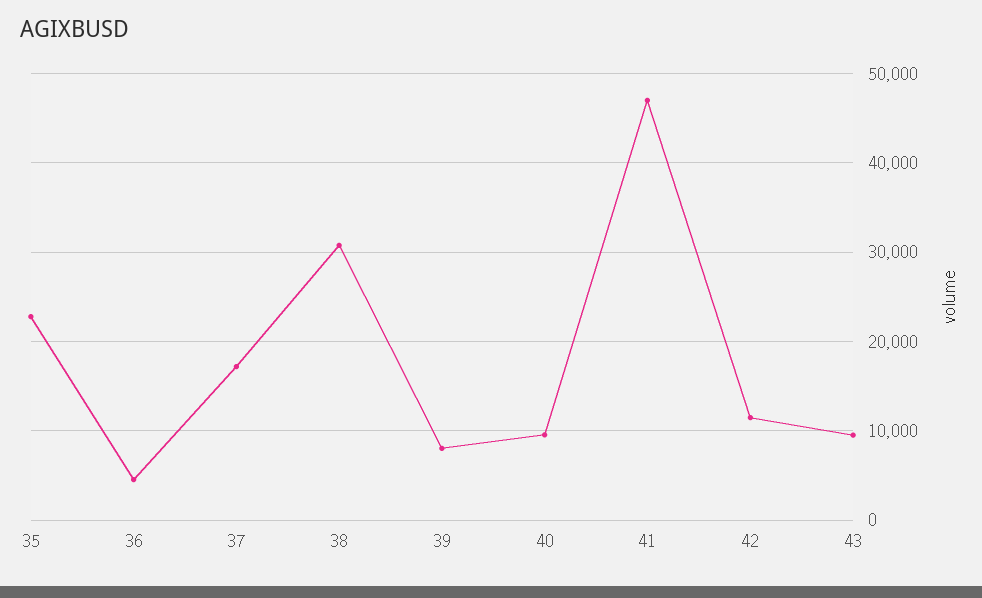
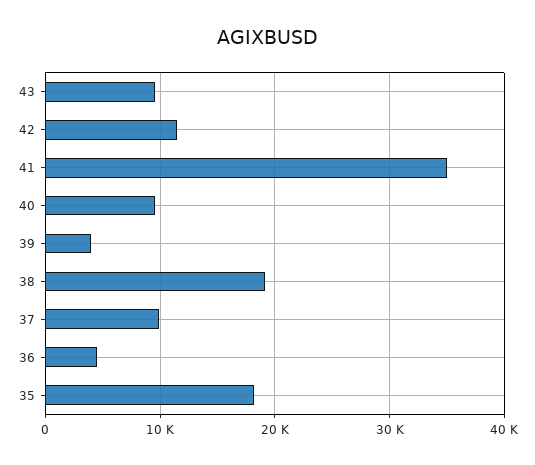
35: 23000 -> 18000
37: 17000 -> 10000
38: 31000 -> 19000
39: 8000 -> 4000
41: 47000 -> 35000

